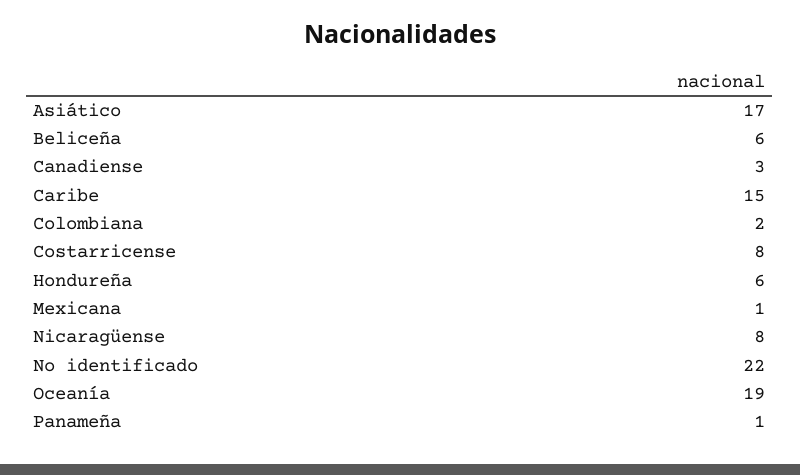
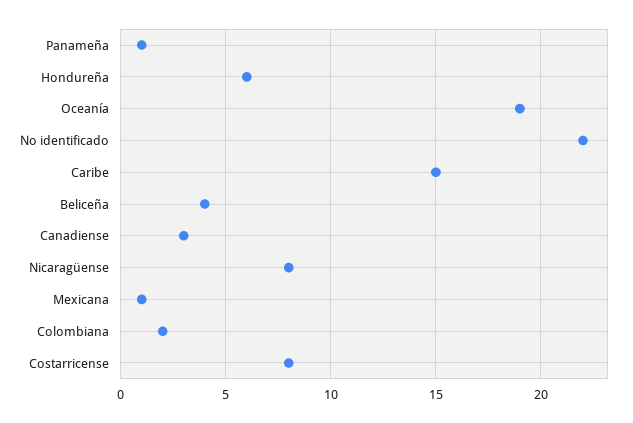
Asiático: 17 -> none
Beliceña: 6 -> 4

